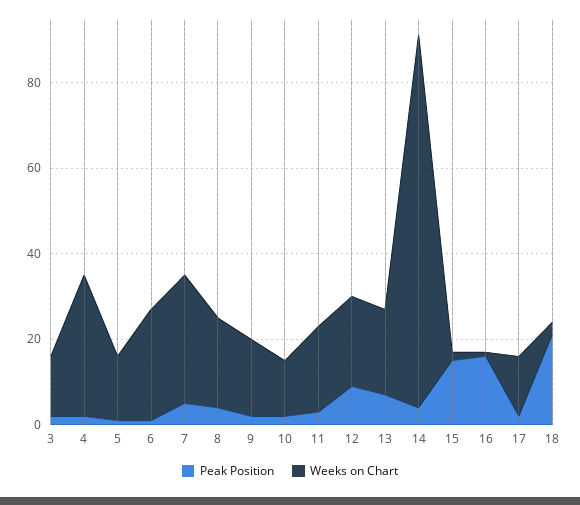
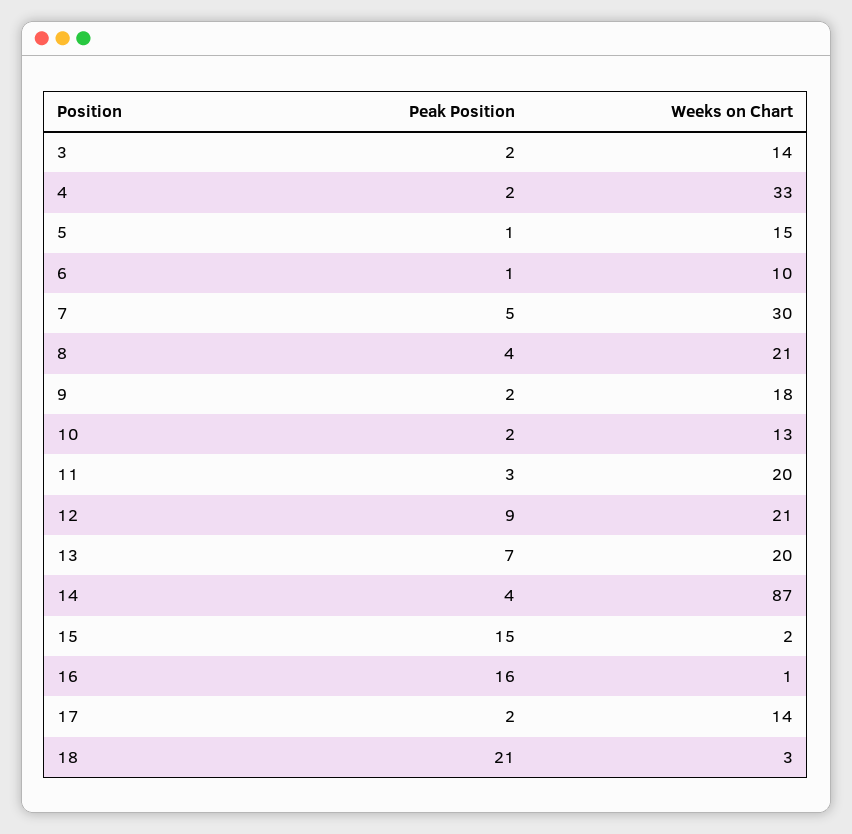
Weeks on Chart, 6: 25 -> 10

